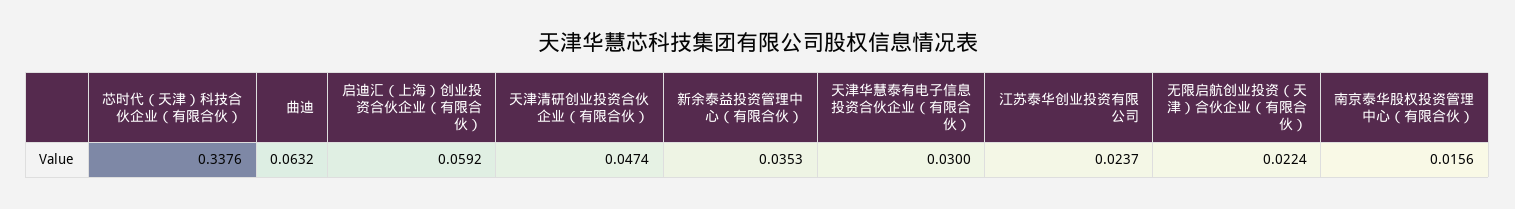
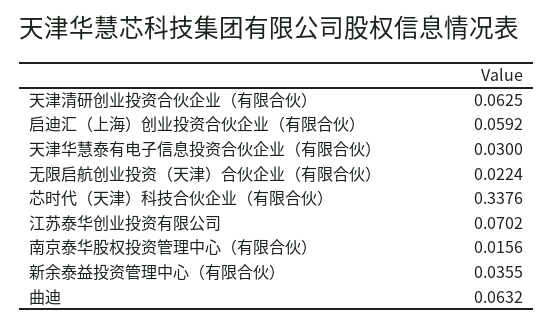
天津清研创业投资合伙企业（有限合伙）: 0.0474 -> 0.0625
新余泰益投资管理中心（有限合伙）: 0.0353 -> 0.0355
江苏泰华创业投资有限公司: 0.0237 -> 0.0702

